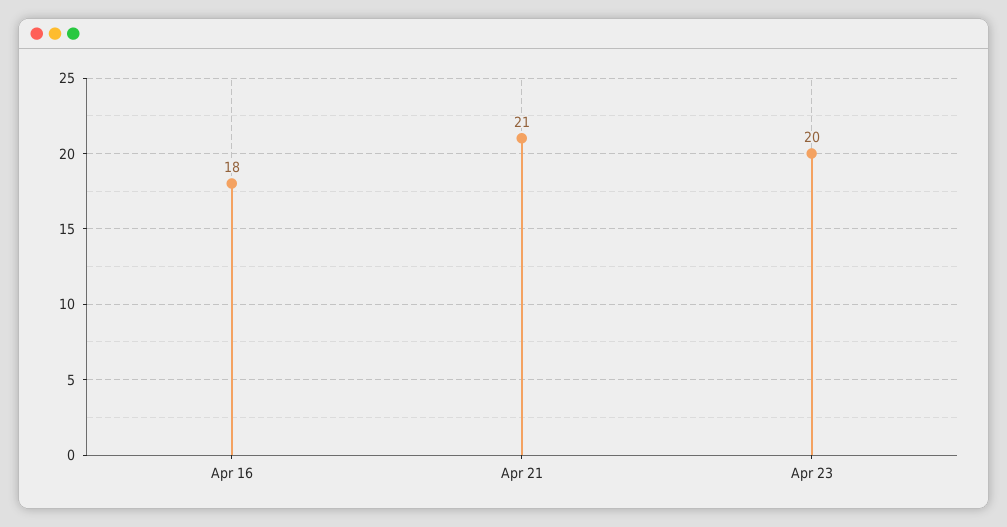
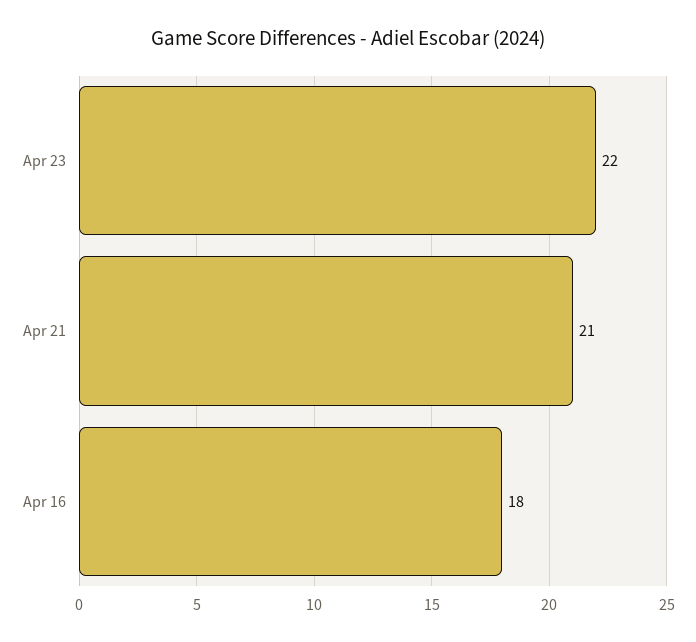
Apr 23: 20 -> 22

